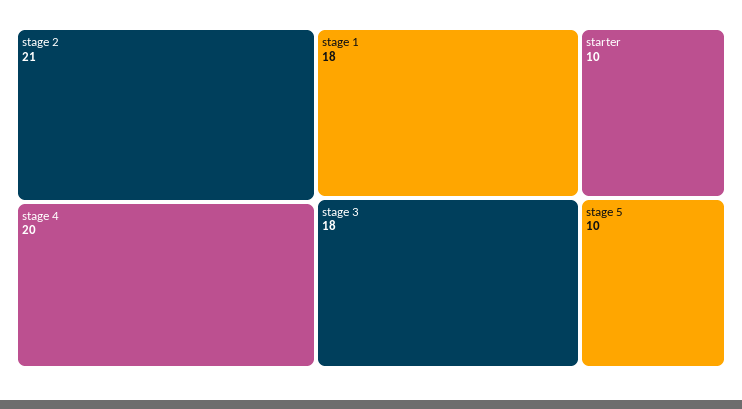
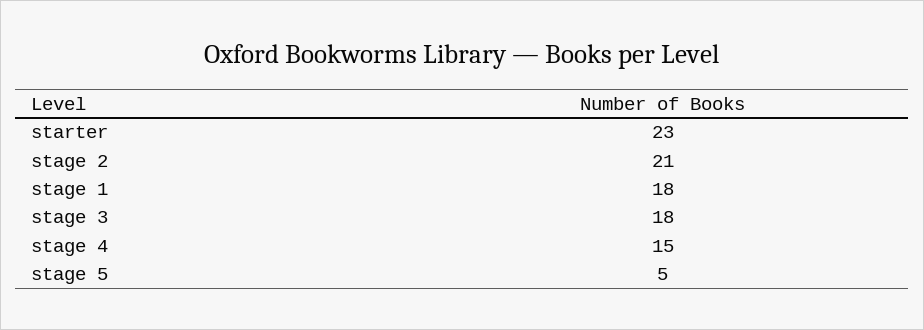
stage 4: 20 -> 15
starter: 10 -> 23
stage 5: 10 -> 5

